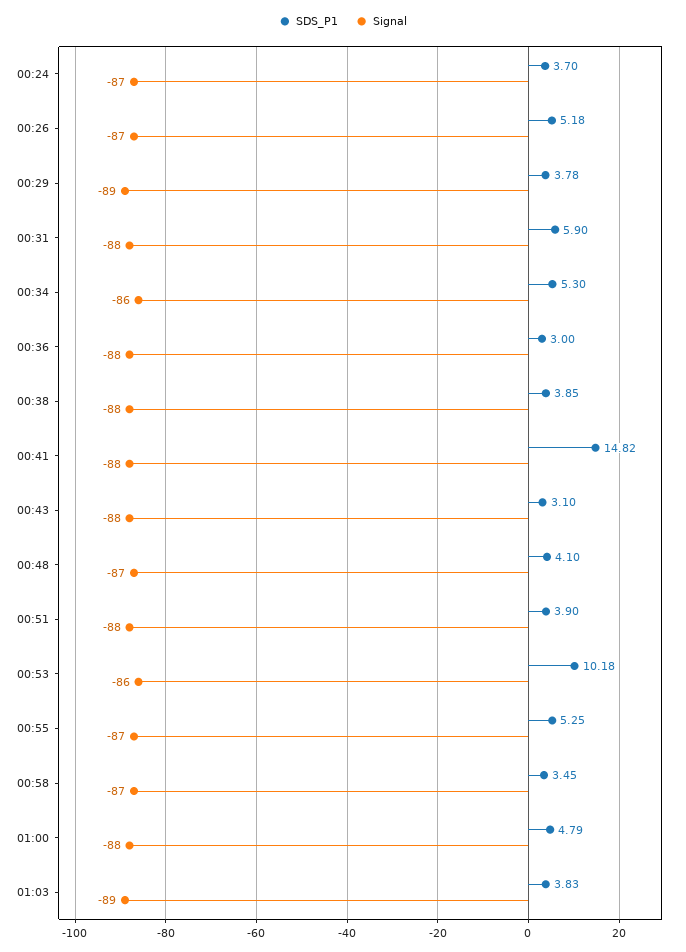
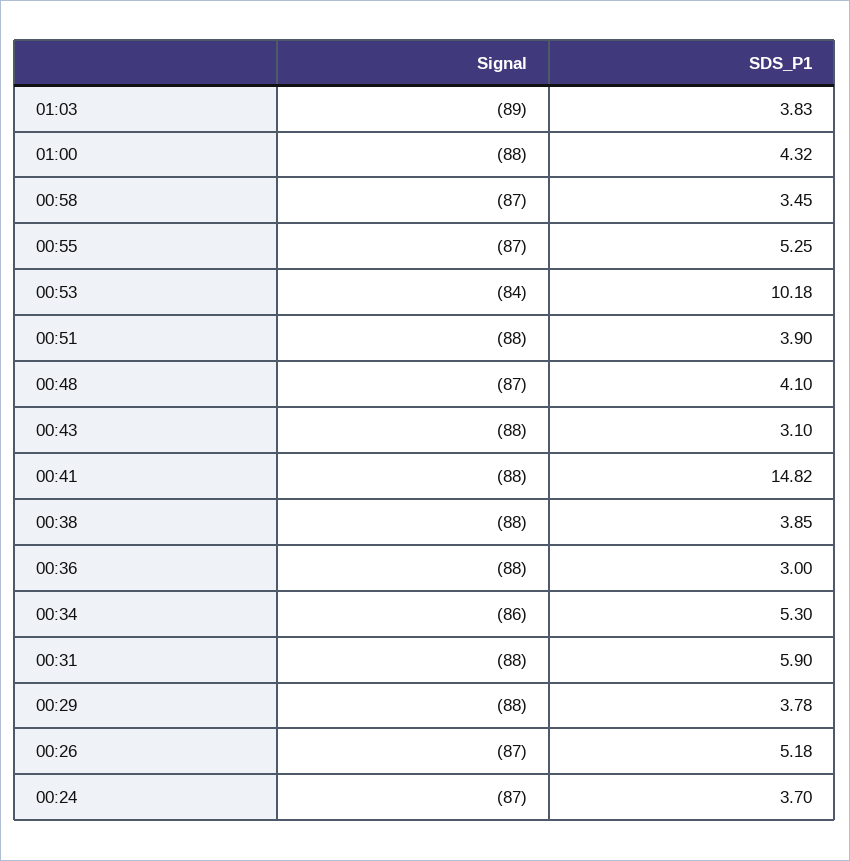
Signal, 00:29: -89 -> -88
Signal, 00:53: -86 -> -84
SDS_P1, 01:00: 4.79 -> 4.32

